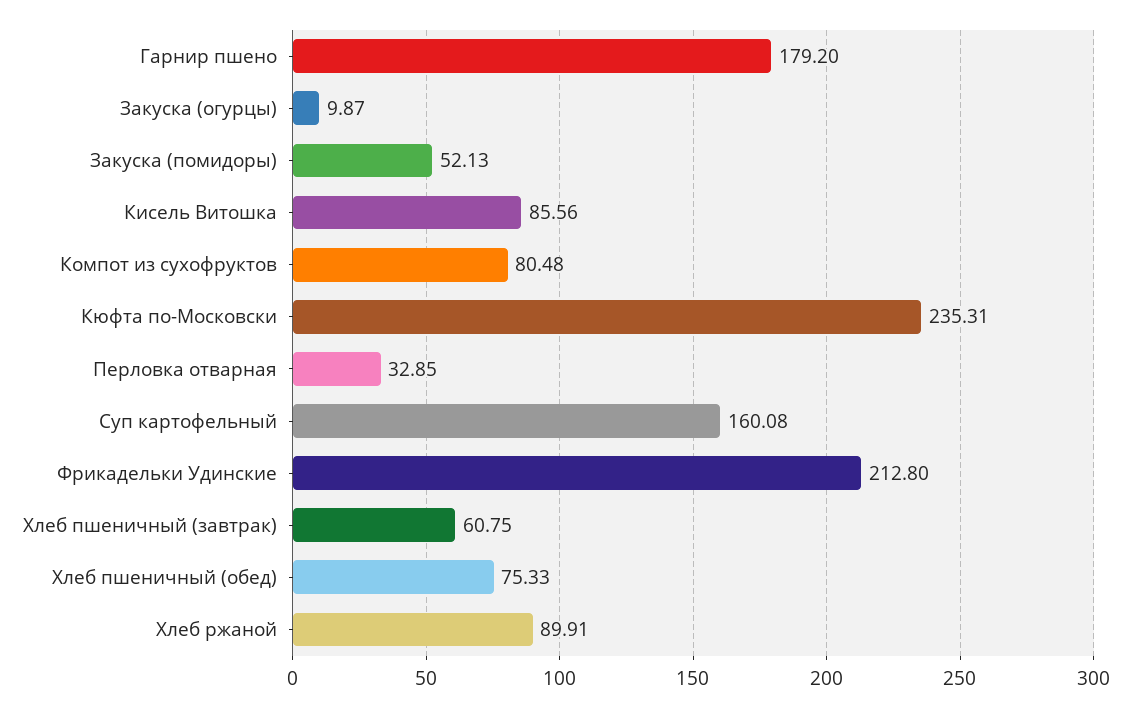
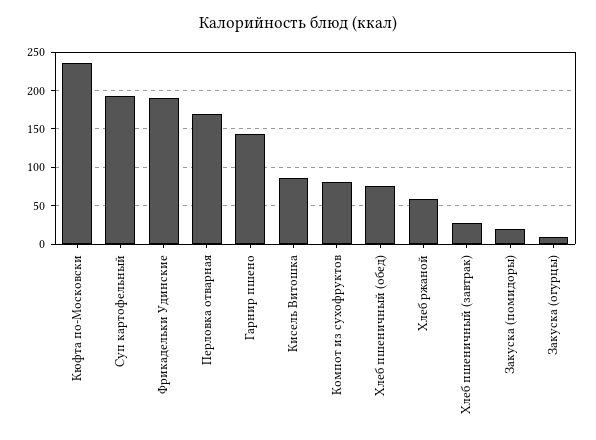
Гарнир пшено: 179.2 -> 140
Закуска (помидоры): 52.13 -> 20
Перловка отварная: 32.85 -> 170
Суп картофельный: 160.08 -> 190
Фрикадельки Удинские: 212.8 -> 190
Хлеб пшеничный (завтрак): 60.75 -> 30
Хлеб ржаной: 89.91 -> 60

